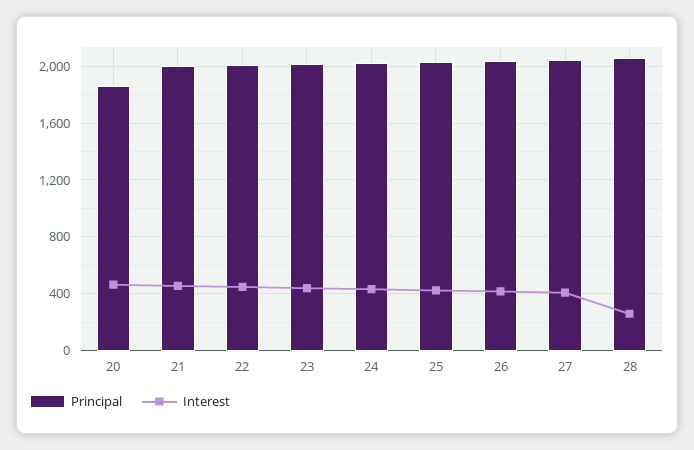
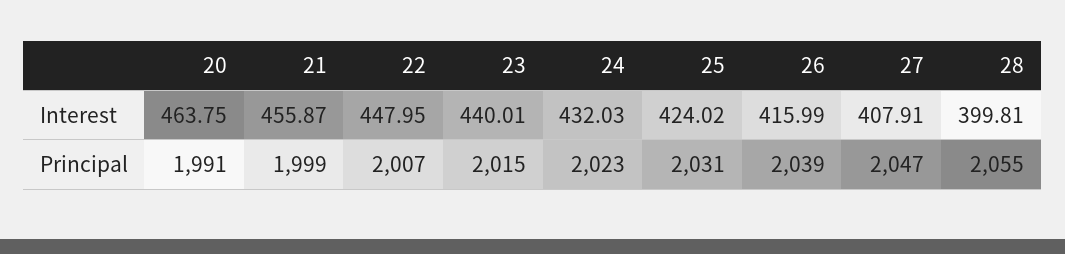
Principal, 20: 1850 -> 1991
Interest, 28: 250 -> 399.81

